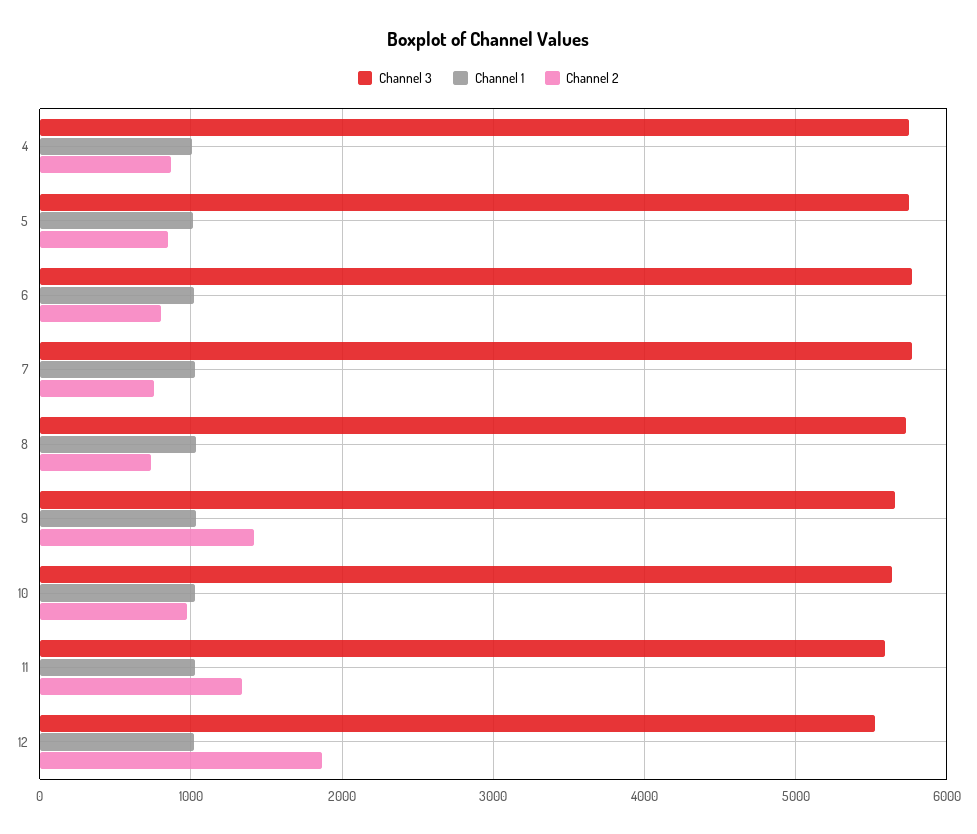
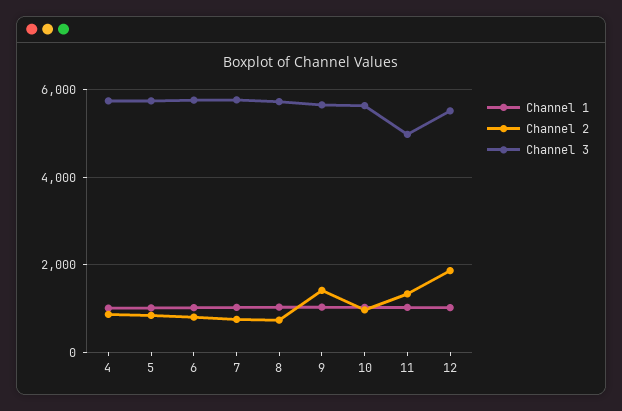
Channel 3, 11: 5600 -> 5000

